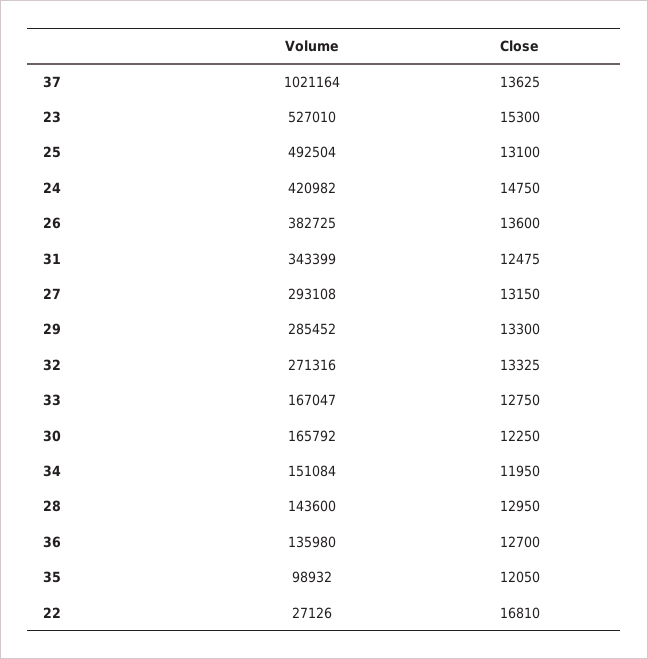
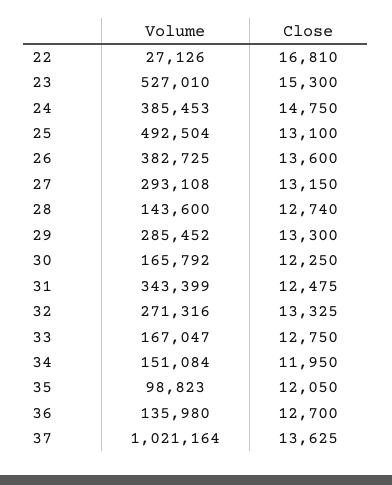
Volume, 24: 420982 -> 385453
Close, 28: 12950 -> 12740
Volume, 35: 98932 -> 98823

